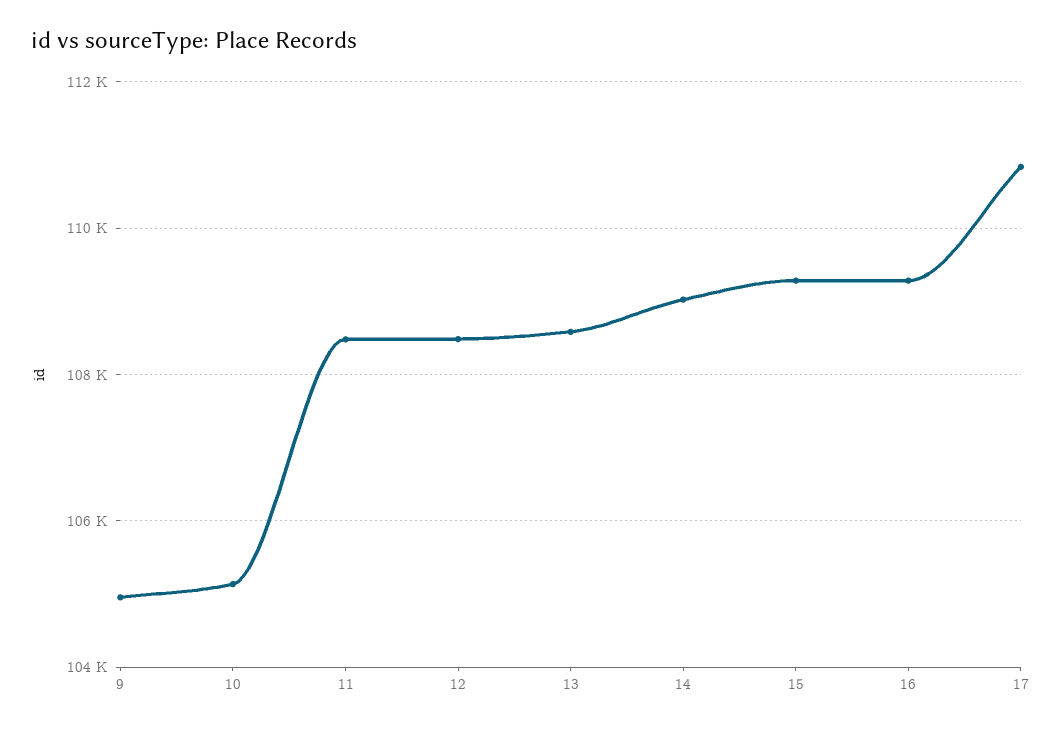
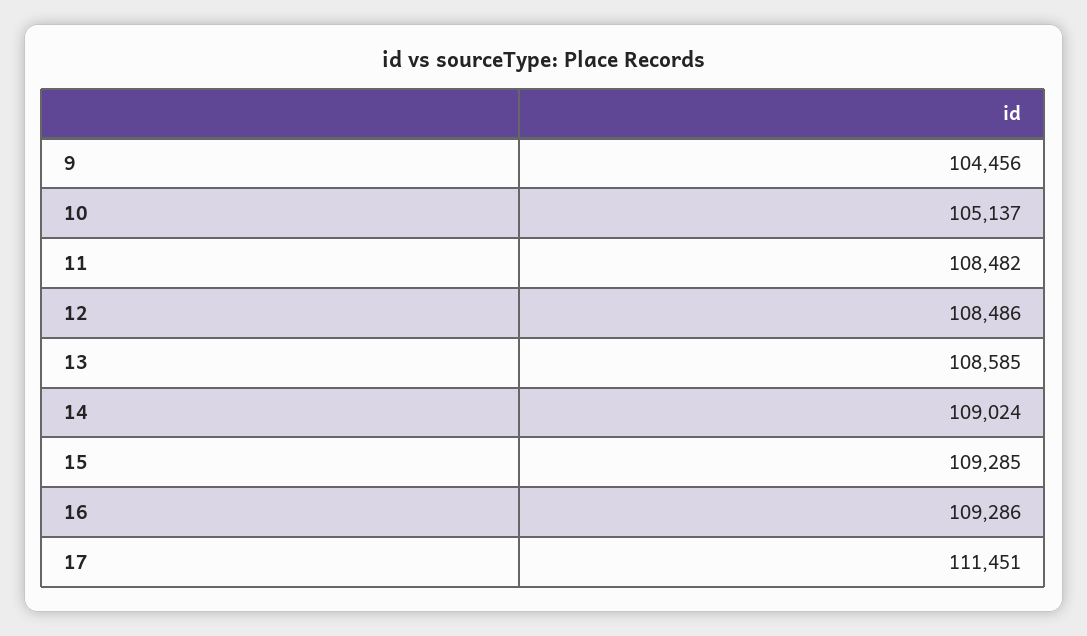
9: 105000 -> 104456
17: 110800 -> 111451

